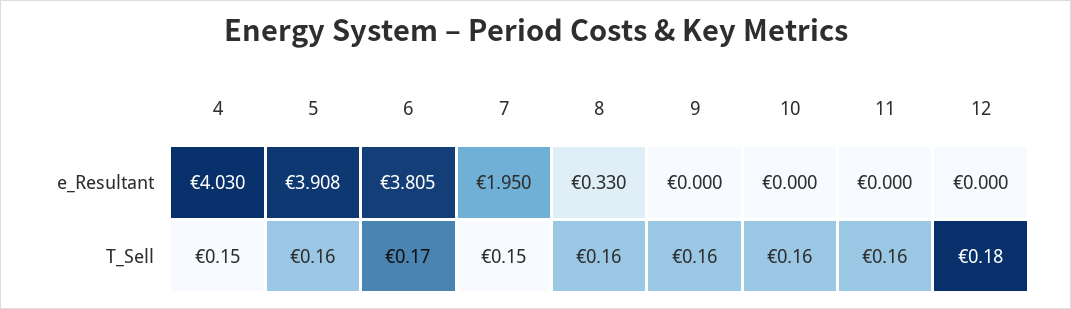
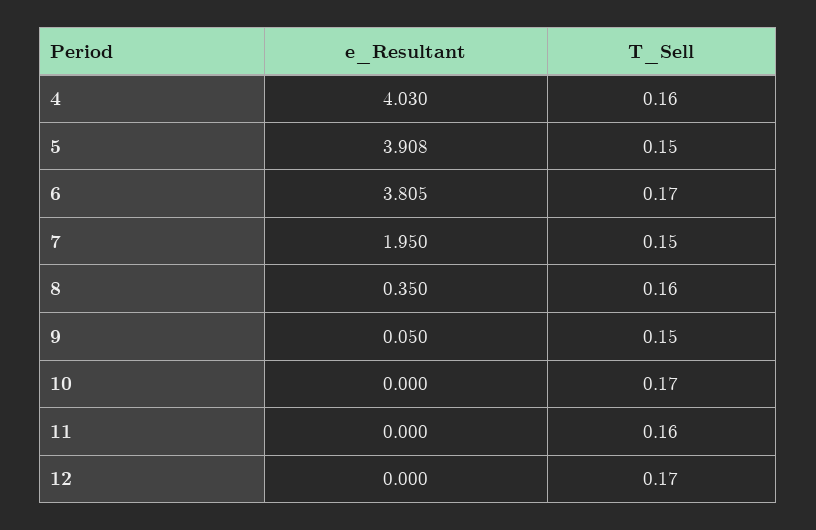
8, e_Resultant: 0.33 -> 0.35
9, e_Resultant: 0 -> 0.05
4, T_Sell: 0.15 -> 0.16
5, T_Sell: 0.16 -> 0.15
9, T_Sell: 0.16 -> 0.15
10, T_Sell: 0.16 -> 0.17
12, T_Sell: 0.18 -> 0.17

